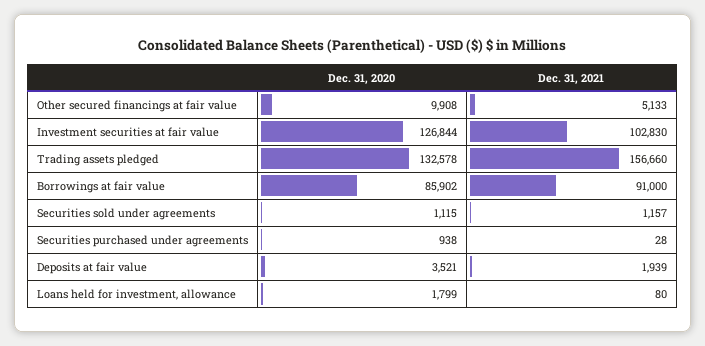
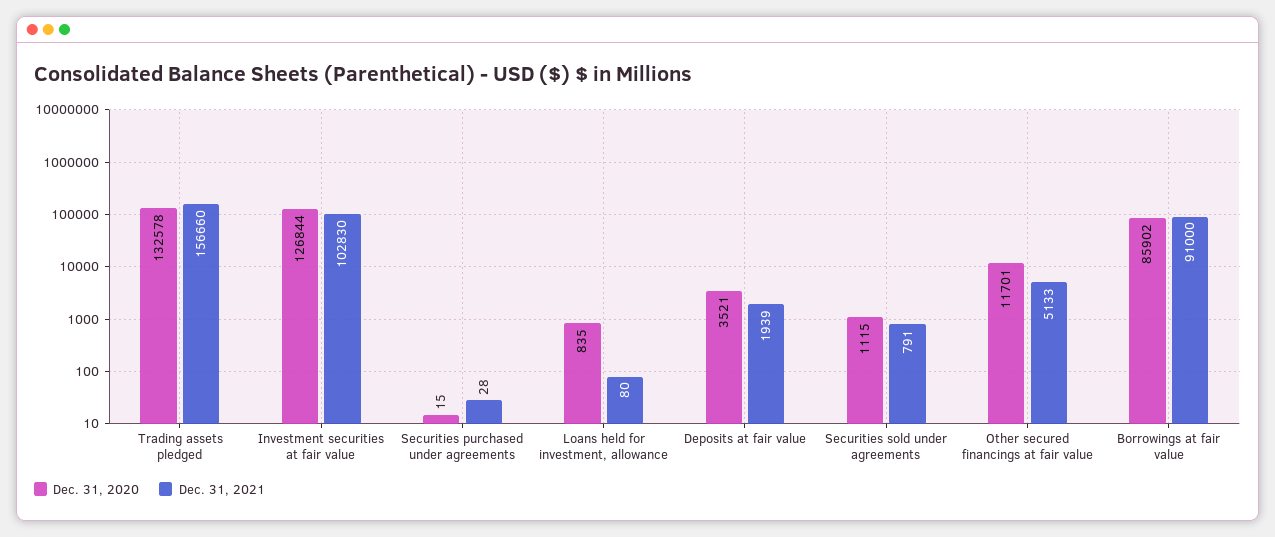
Dec. 31, 2020, Other secured financings at fair value: 9908 -> 11701
Dec. 31, 2021, Securities sold under agreements: 1157 -> 791
Dec. 31, 2020, Securities purchased under agreements: 938 -> 15
Dec. 31, 2020, Loans held for investment, allowance: 1799 -> 835

